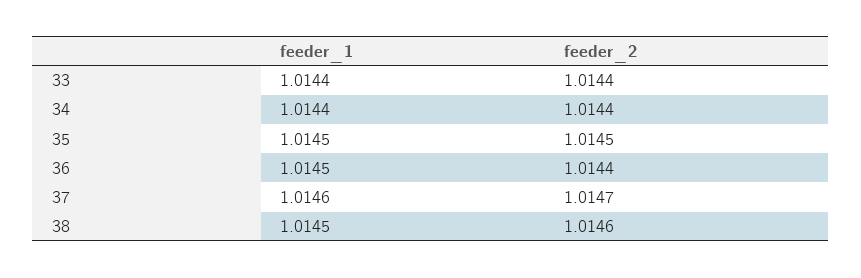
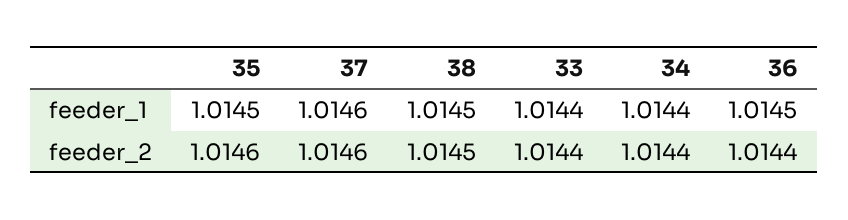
feeder_2, 35: 1.0145 -> 1.0146
feeder_2, 37: 1.0147 -> 1.0146
feeder_2, 38: 1.0146 -> 1.0145

